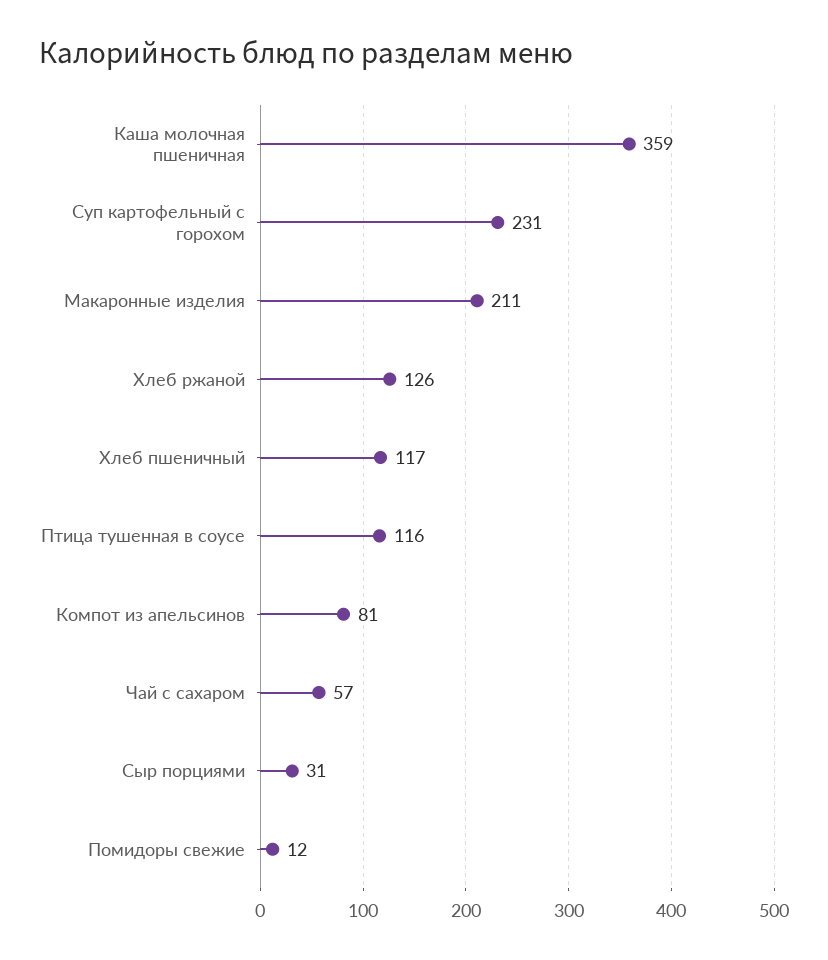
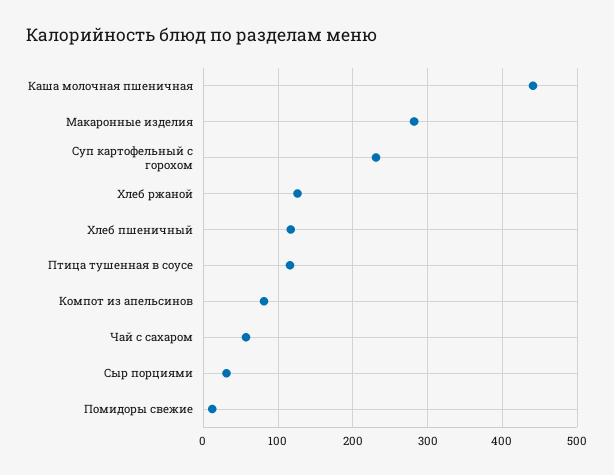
Каша молочная пшеничная: 359 -> 440
Макаронные изделия: 211 -> 280

